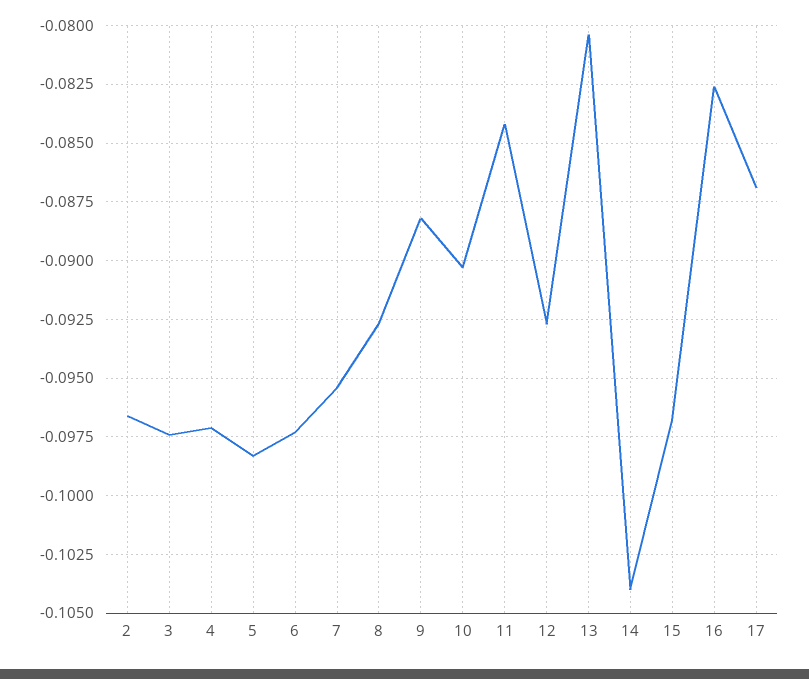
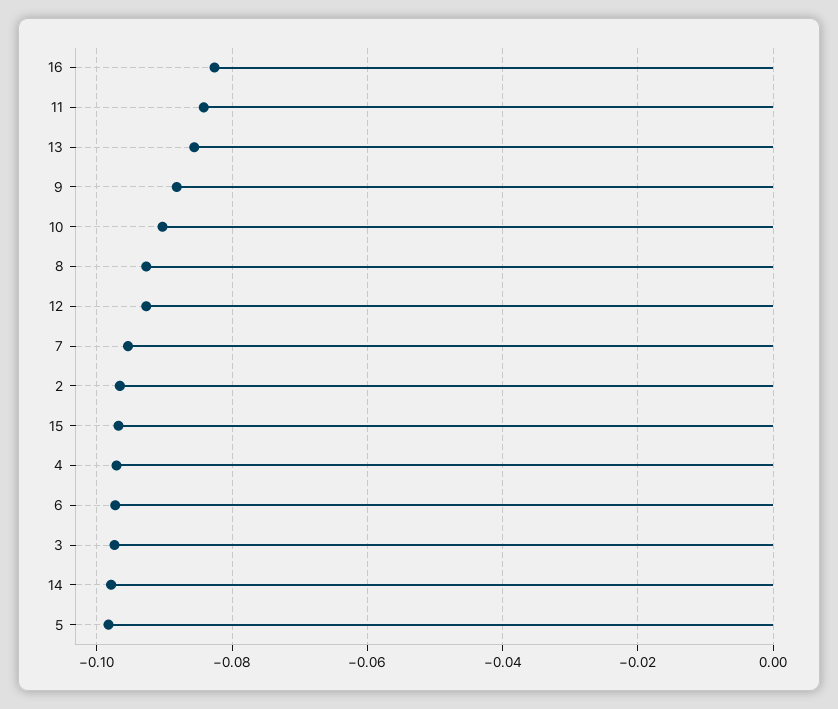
13: -0.0805 -> -0.086
14: -0.104 -> -0.098
17: -0.087 -> none

